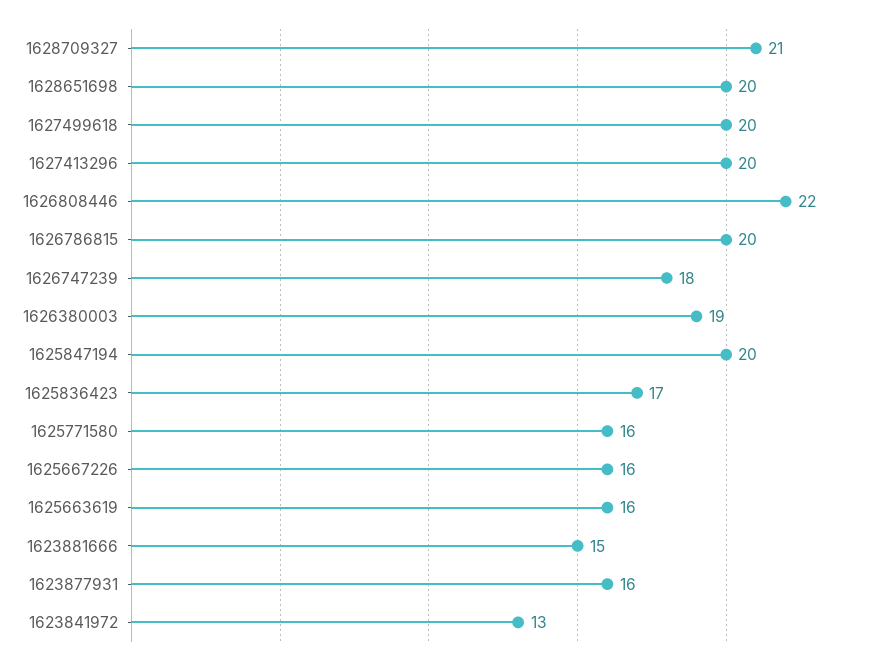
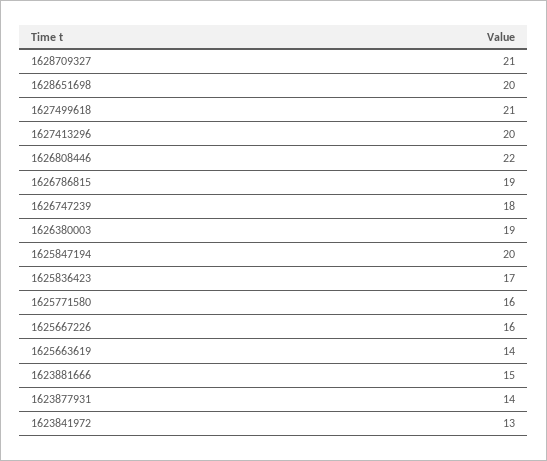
1627499618: 20 -> 21
1626786815: 20 -> 19
1625663619: 16 -> 14
1623877931: 16 -> 14

